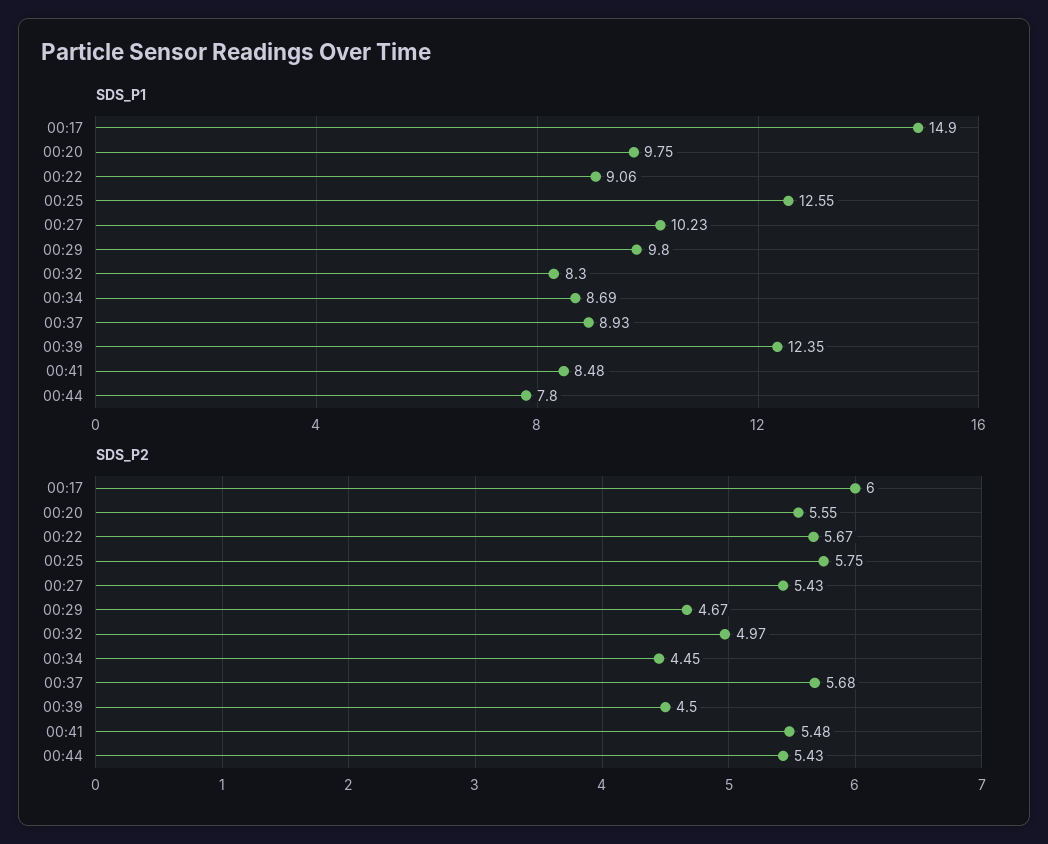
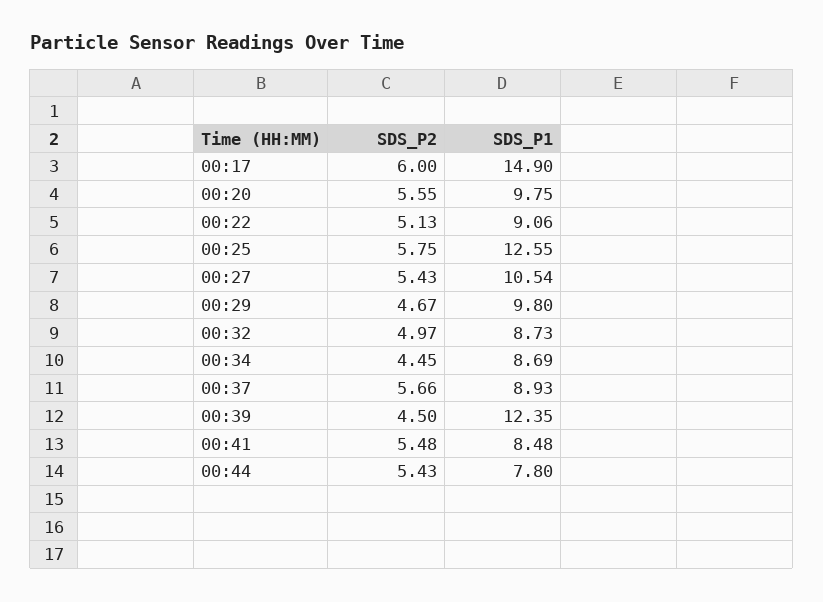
SDS_P1, 00:27: 10.23 -> 10.54
SDS_P1, 00:32: 8.3 -> 8.73
SDS_P2, 00:22: 5.67 -> 5.13
SDS_P2, 00:37: 5.68 -> 5.66

